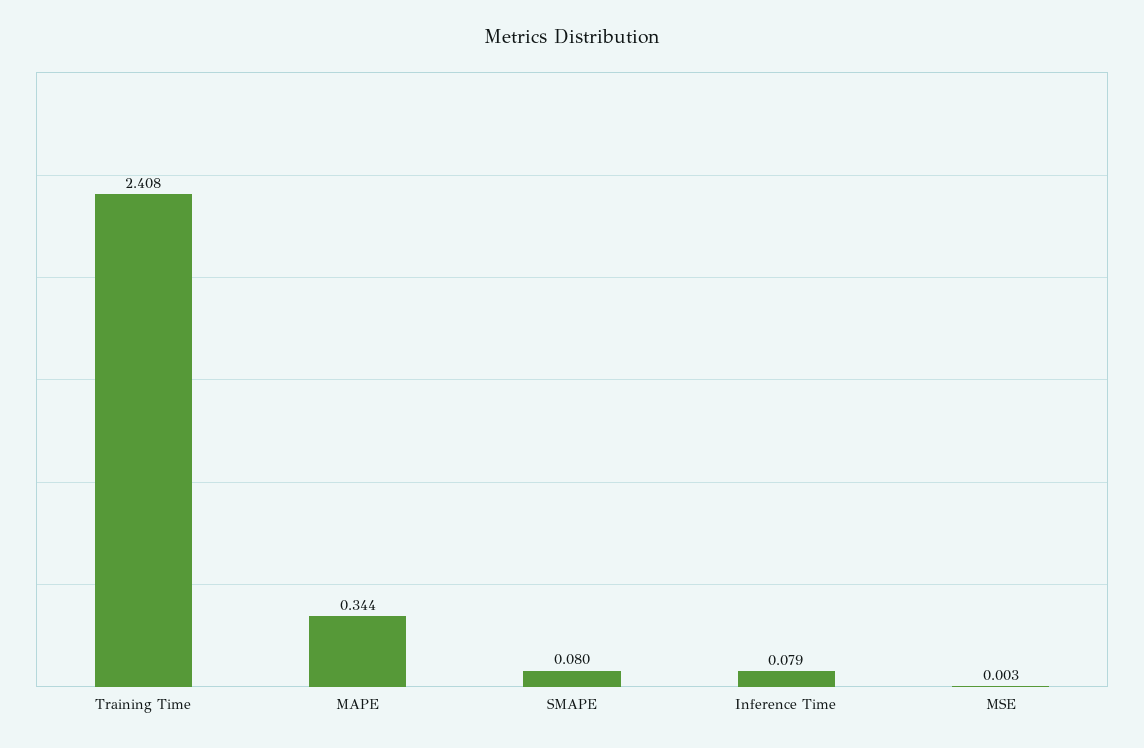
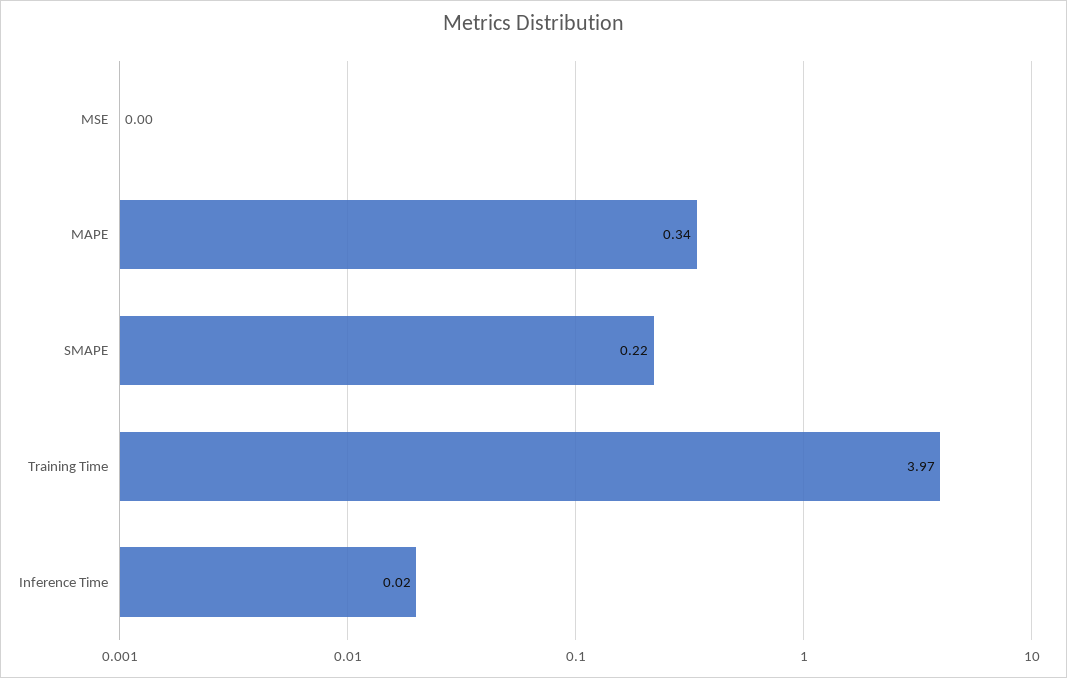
Training Time: 2.408 -> 3.97
SMAPE: 0.08 -> 0.22
Inference Time: 0.079 -> 0.02

